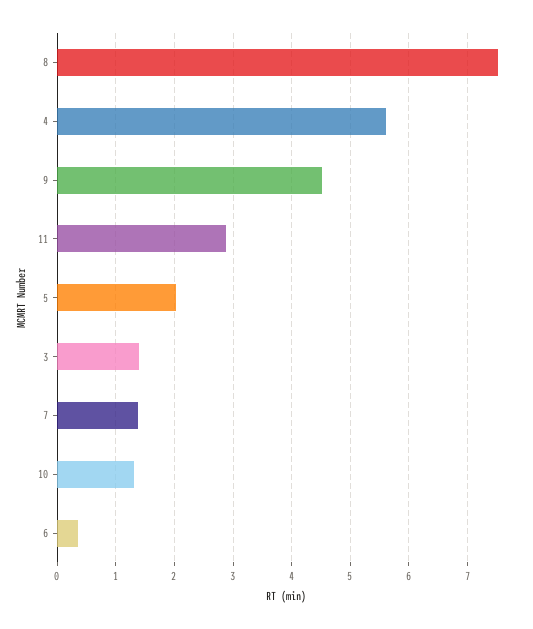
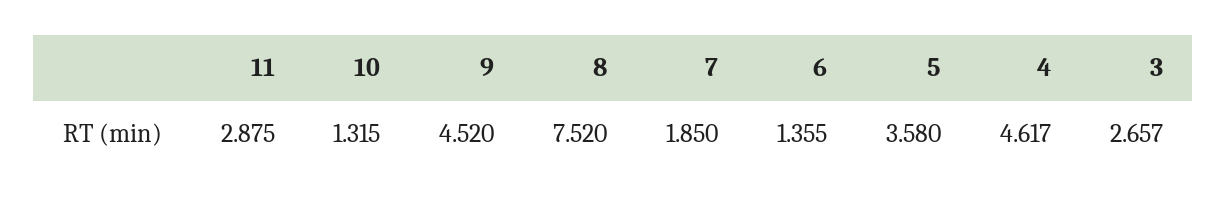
4: 5.6 -> 4.617
5: 2 -> 3.58
3: 1.4 -> 2.657
7: 1.4 -> 1.85
6: 0.4 -> 1.355

